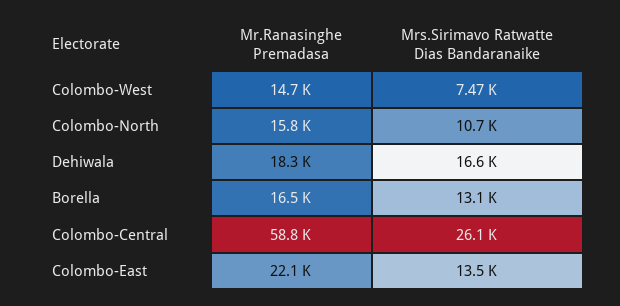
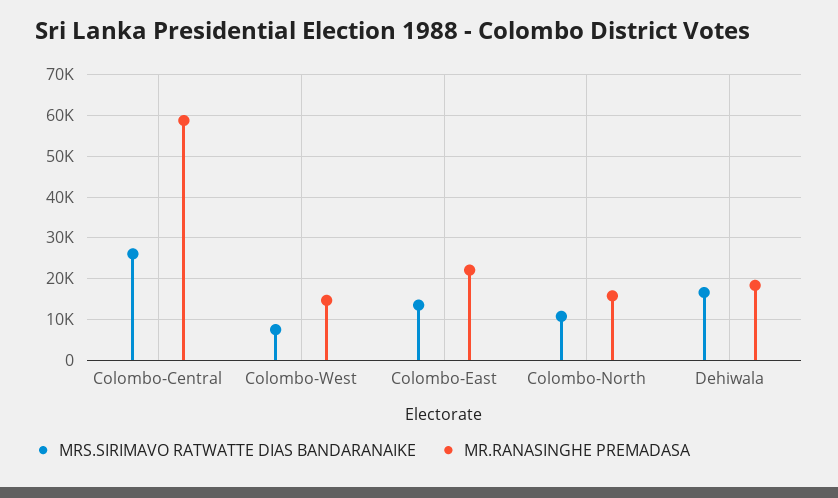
Mr.Ranasinghe Premadasa, Borella: 16500 -> none
Mrs.Sirimavo Ratwatte Dias Bandaranaike, Borella: 13100 -> none

